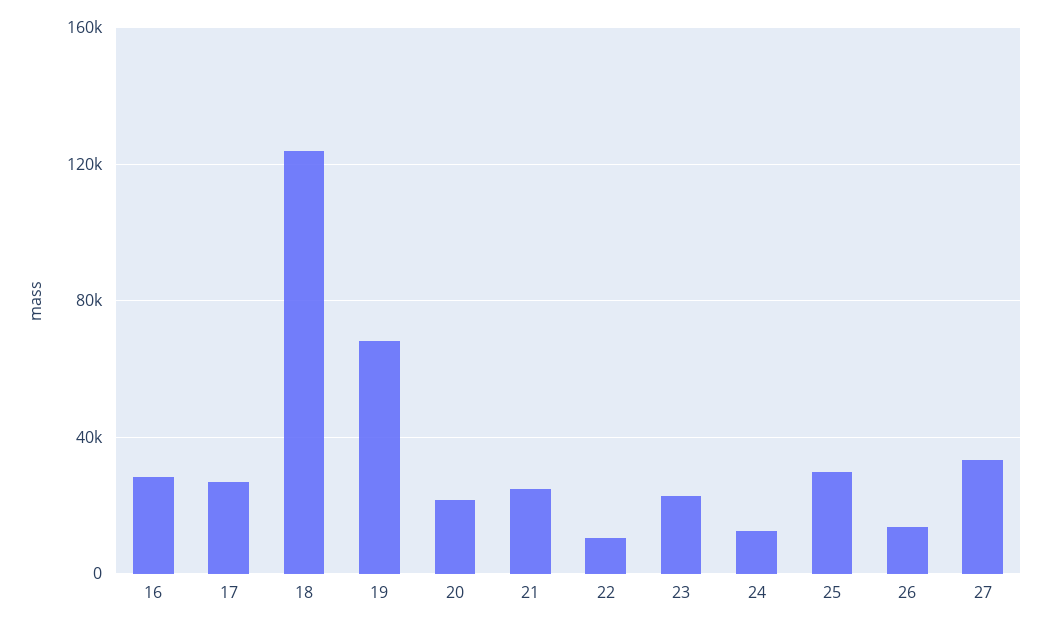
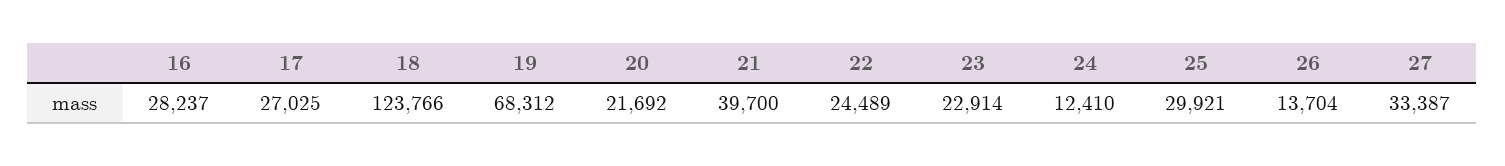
21: 25000 -> 39700
22: 10000 -> 24489

